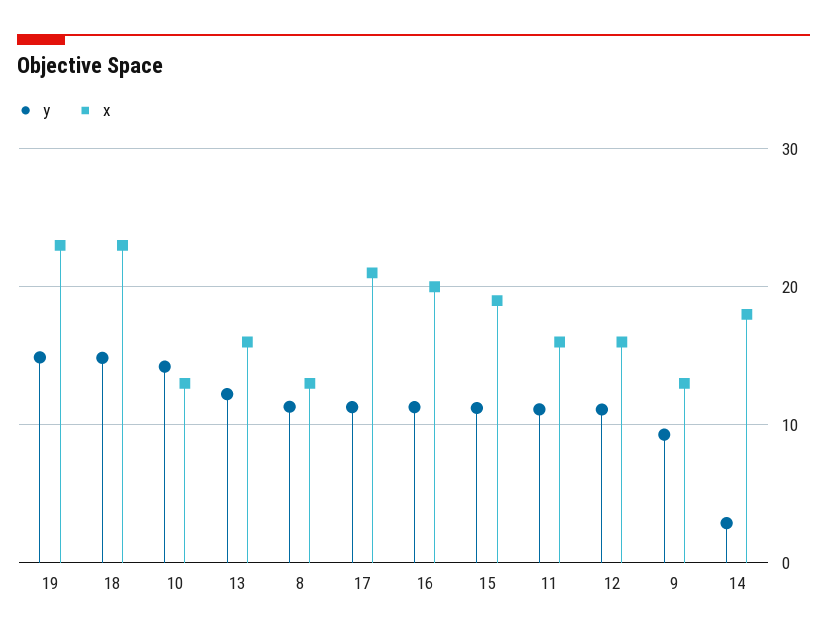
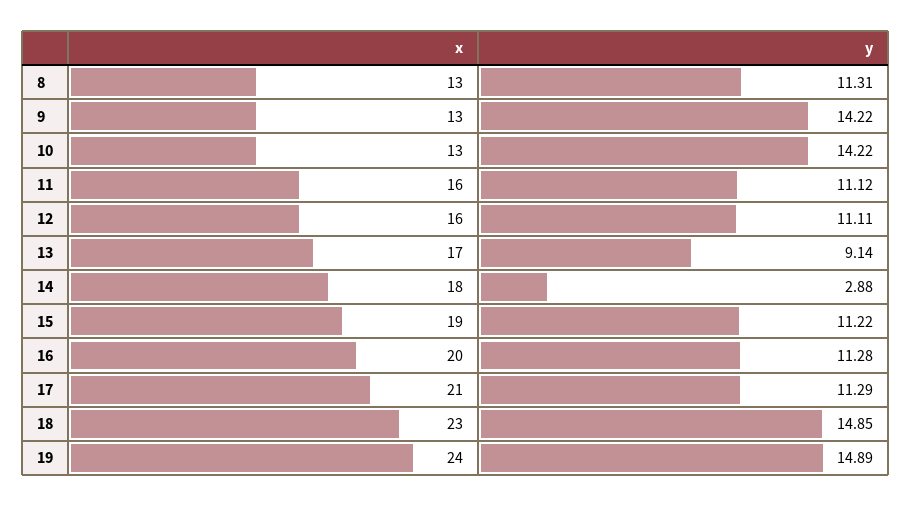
x, 19: 23 -> 24
y, 13: 12 -> 9.14
x, 13: 16 -> 17
y, 9: 9 -> 14.22

